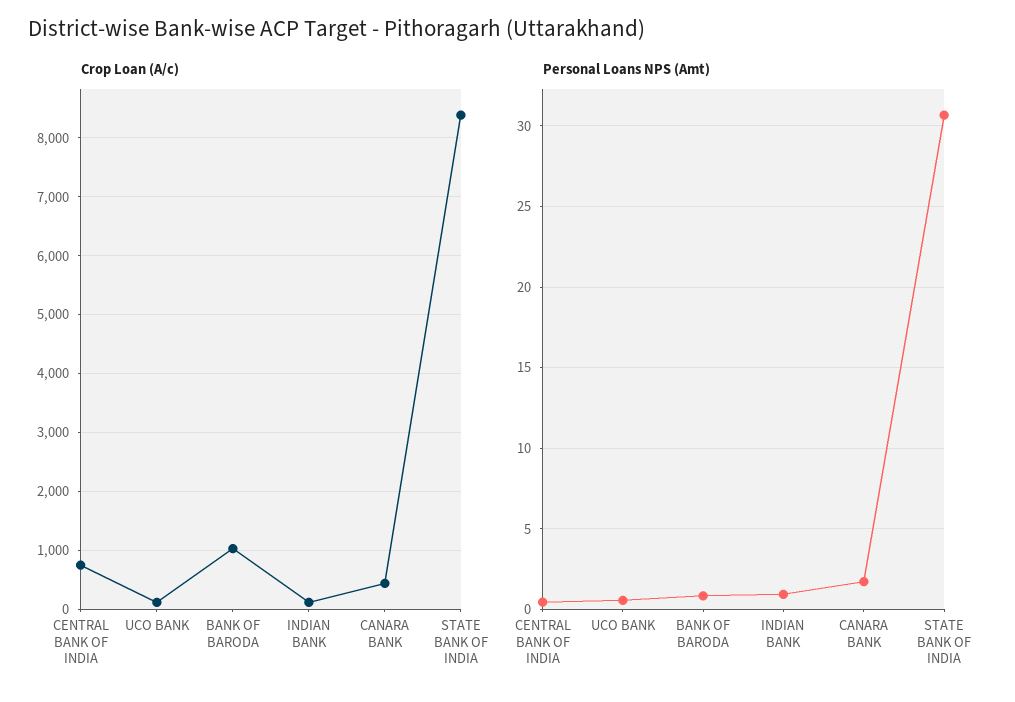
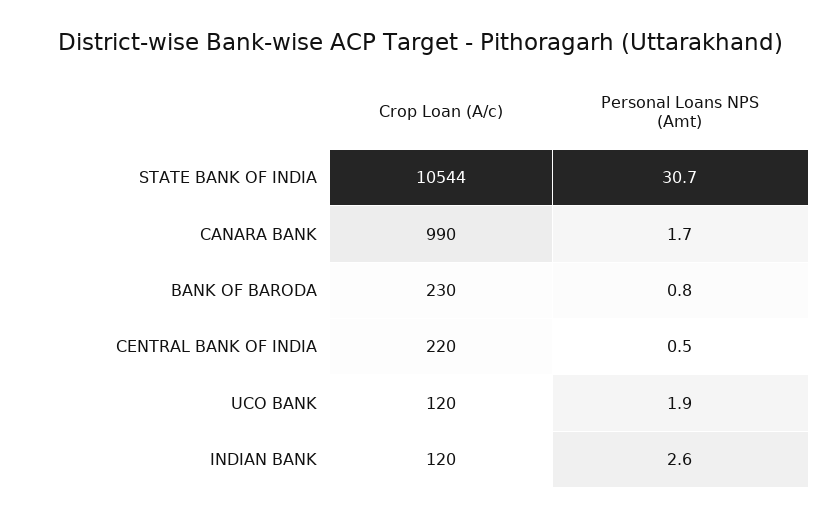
Crop Loan (A/c), CENTRAL BANK OF INDIA: 800 -> 220
Crop Loan (A/c), BANK OF BARODA: 1000 -> 230
Crop Loan (A/c), CANARA BANK: 400 -> 990
Crop Loan (A/c), STATE BANK OF INDIA: 8400 -> 10544
Personal Loans NPS (Amt), UCO BANK: 0.5 -> 1.9
Personal Loans NPS (Amt), INDIAN BANK: 1 -> 2.6

